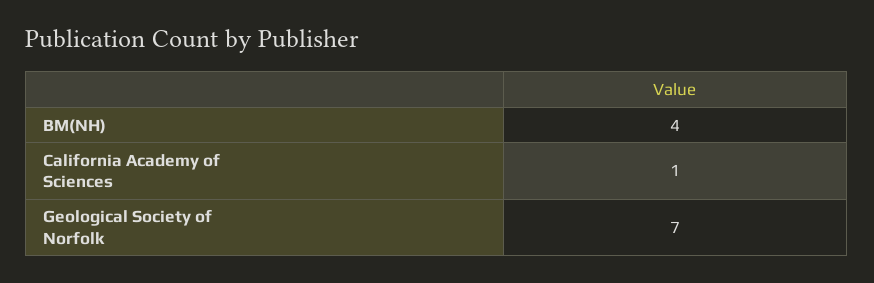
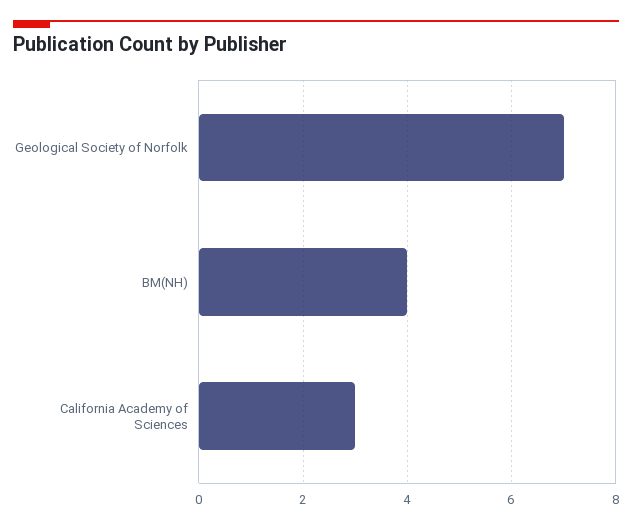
California Academy of Sciences: 1 -> 3

